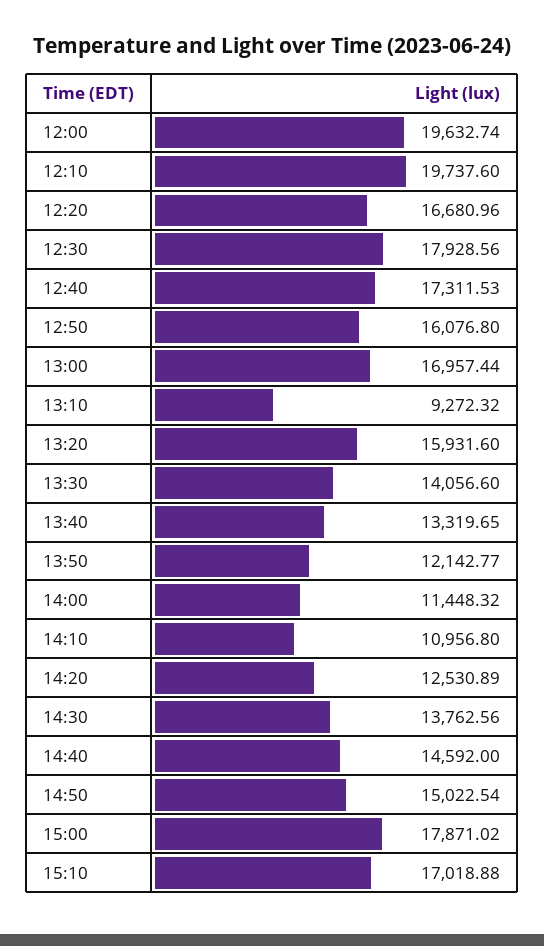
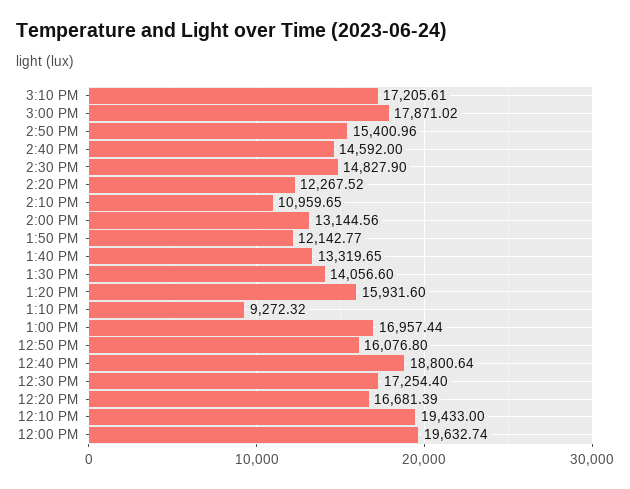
12:10: 19737.6 -> 19433
12:20: 16680.96 -> 16681.39
12:30: 17928.56 -> 17254.4
12:40: 17311.53 -> 18800.64
14:00: 11448.32 -> 13144.56
14:10: 10956.8 -> 10959.65
14:20: 12530.89 -> 12267.52
14:30: 13762.56 -> 14827.9
14:50: 15022.54 -> 15400.96
15:10: 17018.88 -> 17205.61

